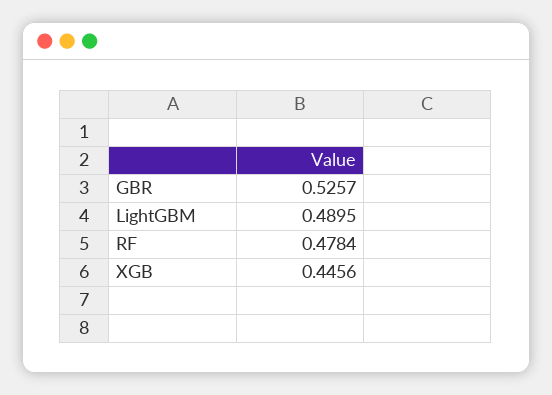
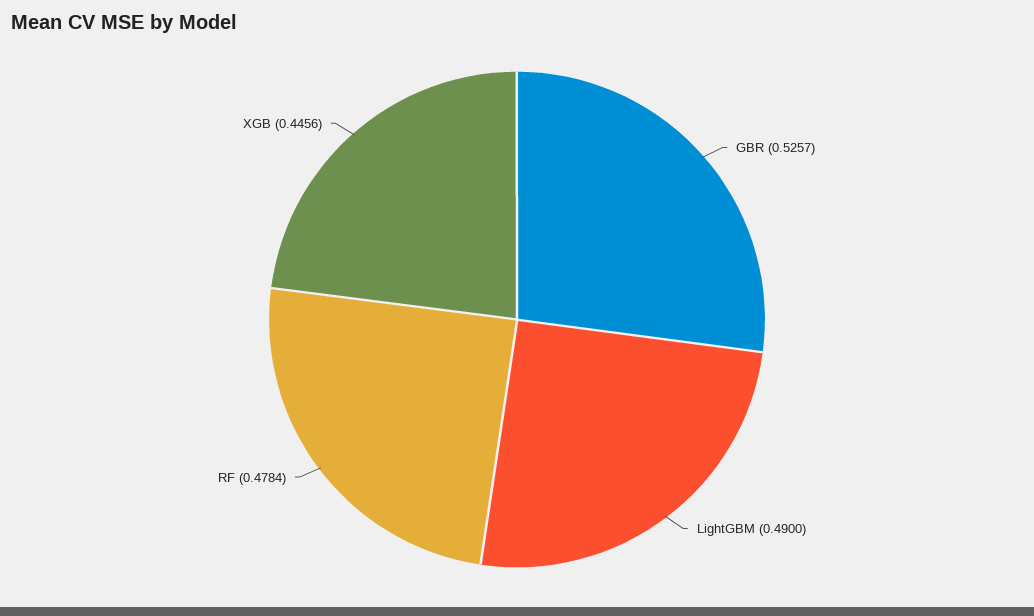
LightGBM: 0.4895 -> 0.49

